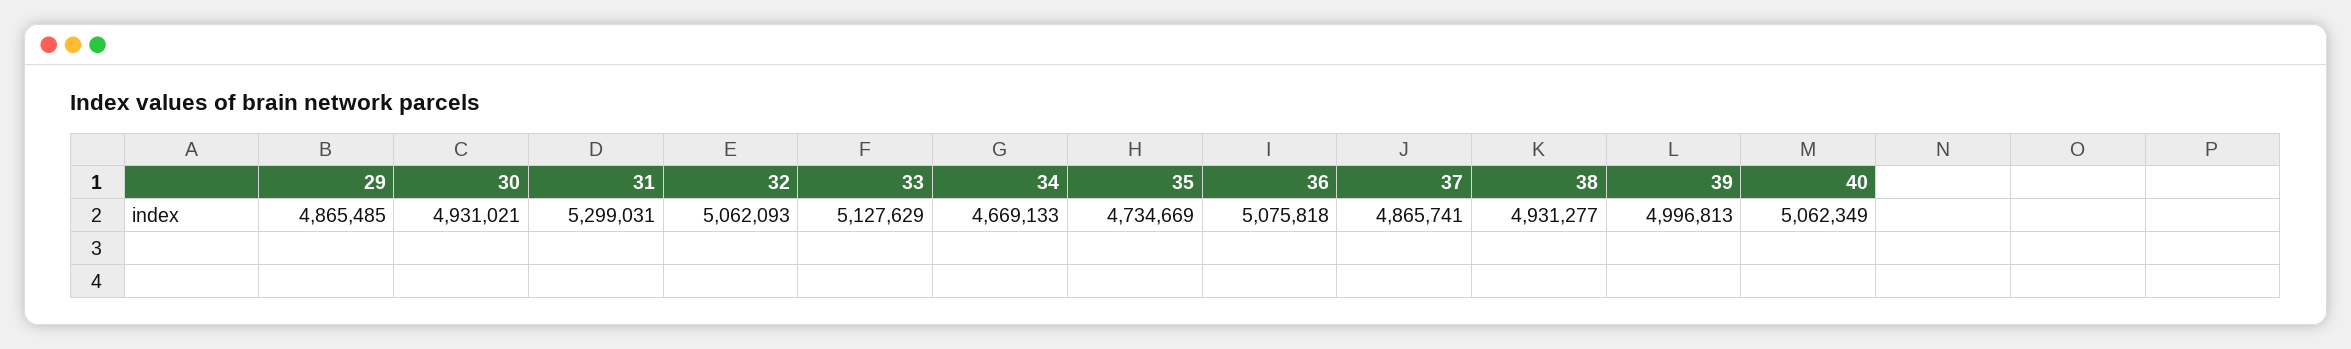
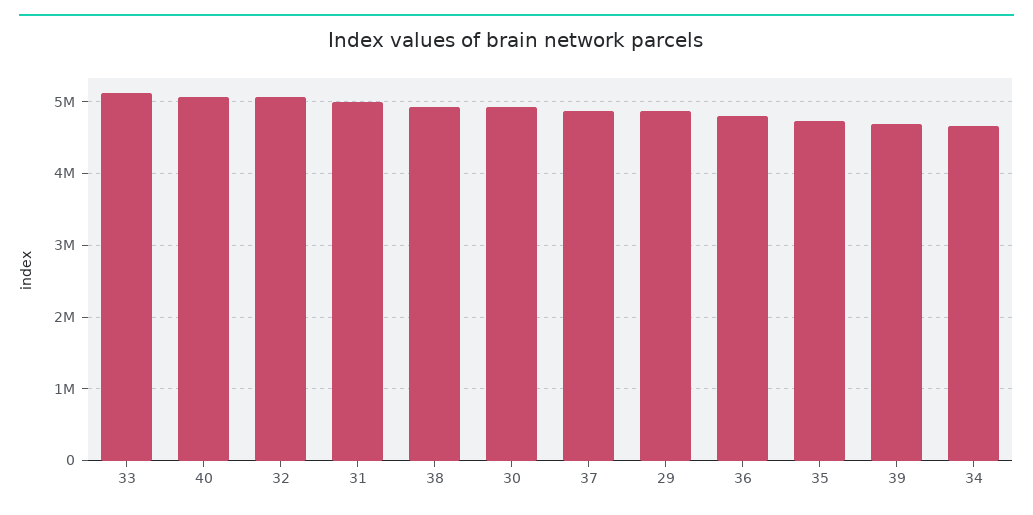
31: 5299031 -> 5000000
36: 5075818 -> 4800000
39: 4996813 -> 4700000

